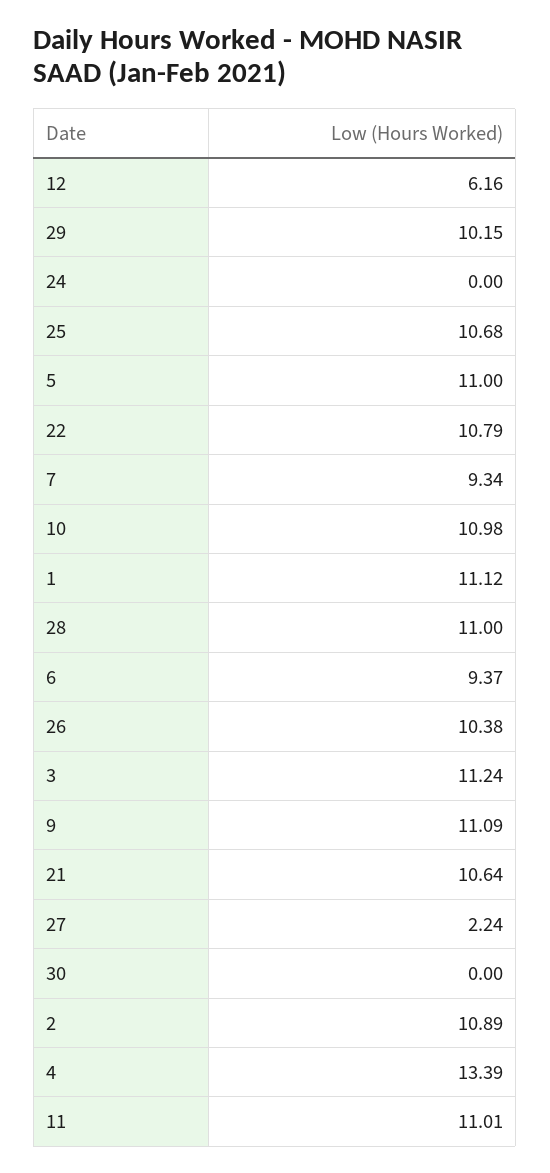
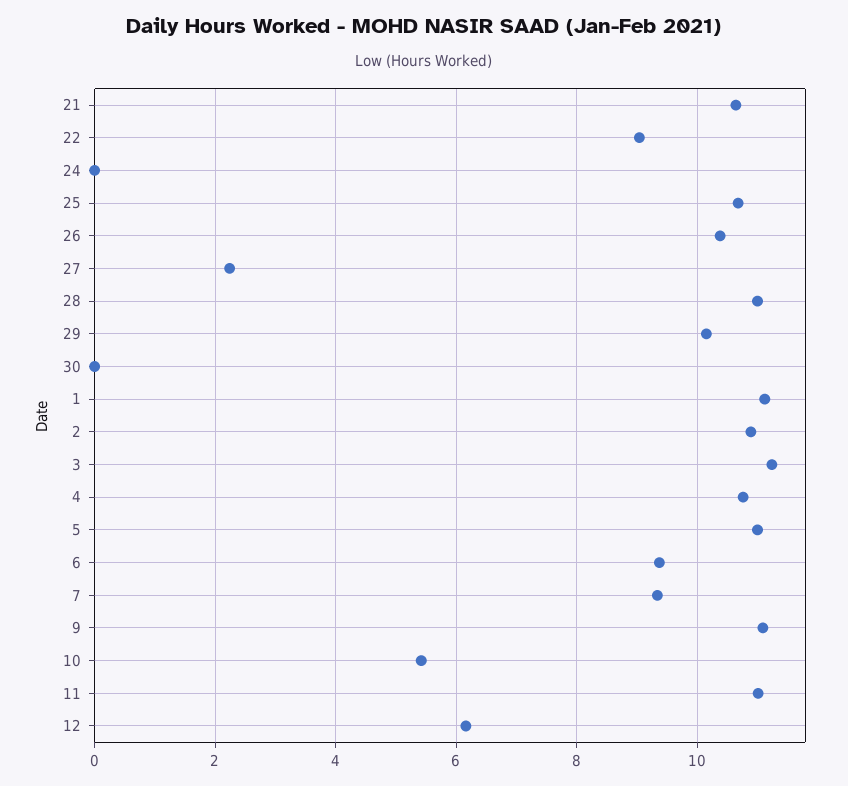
22: 10.79 -> 9
10: 10.98 -> 5.4
4: 13.39 -> 10.8

